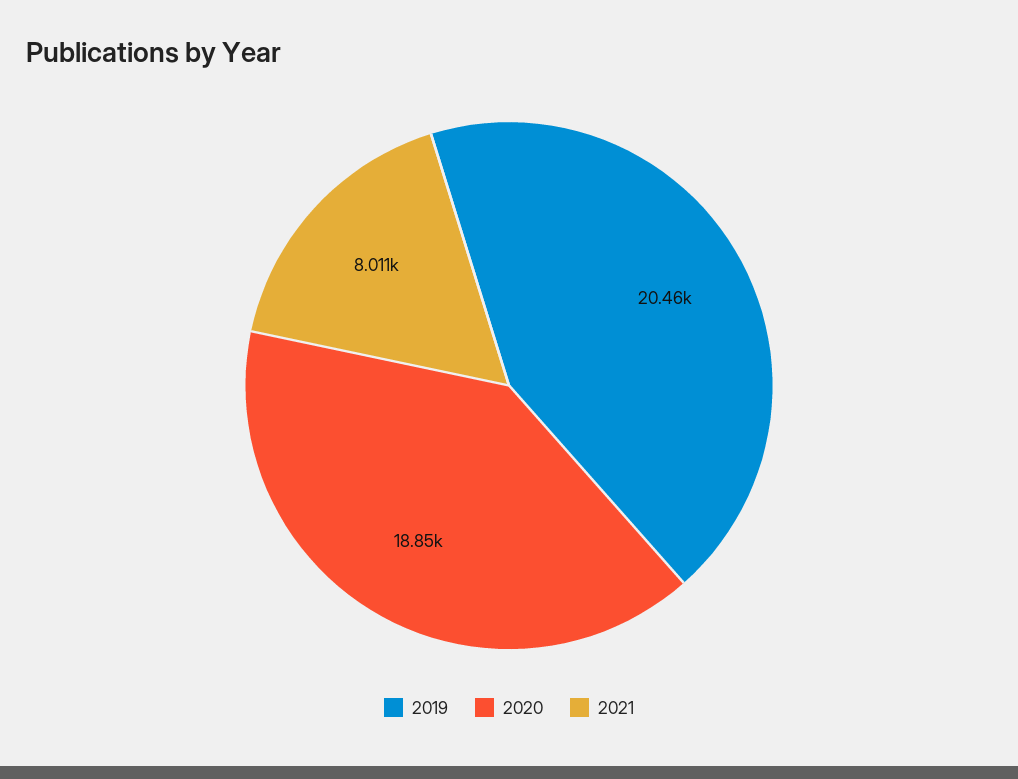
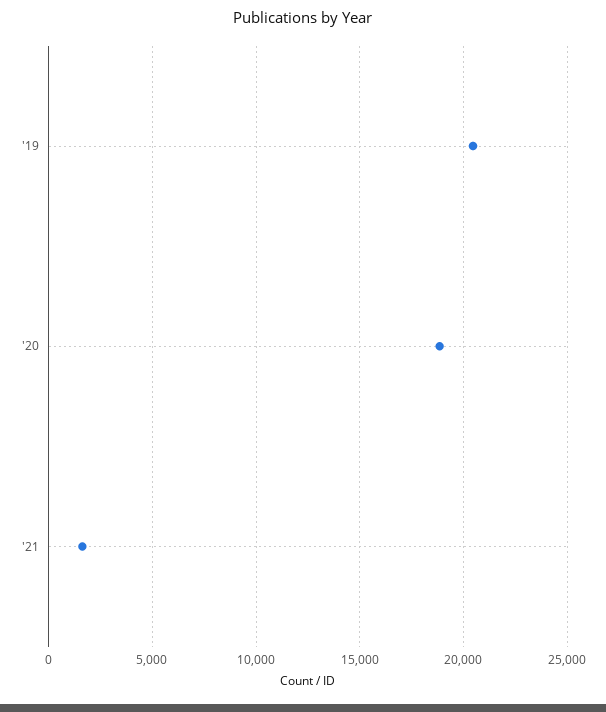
2021: 8011 -> 1500

